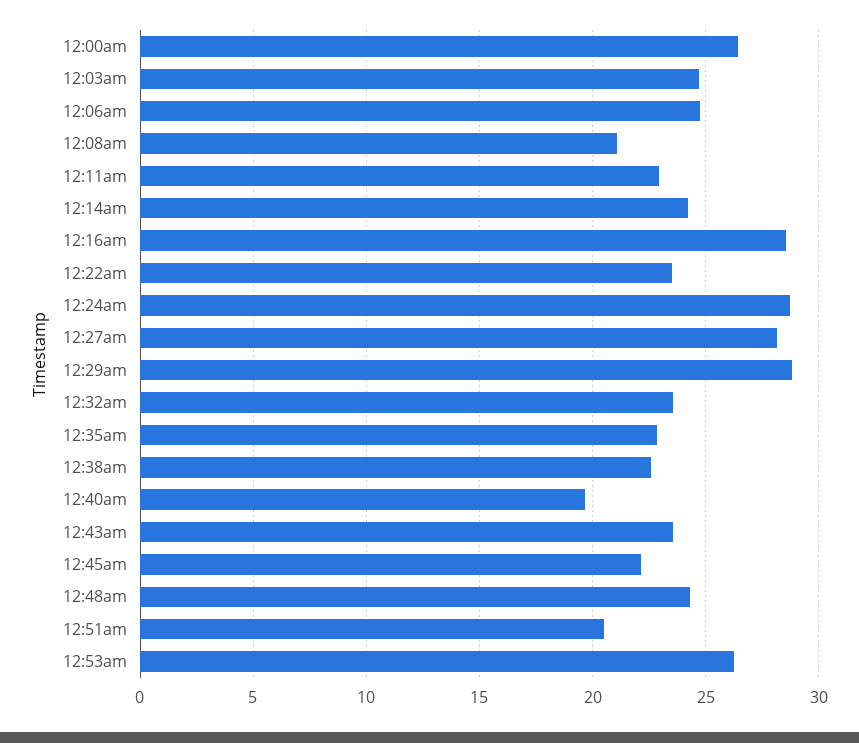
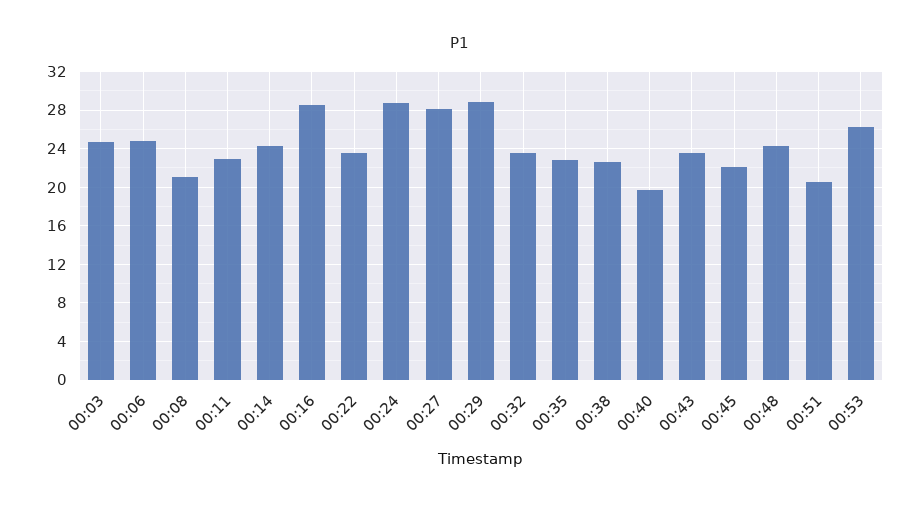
12:00am: 26.5 -> none

